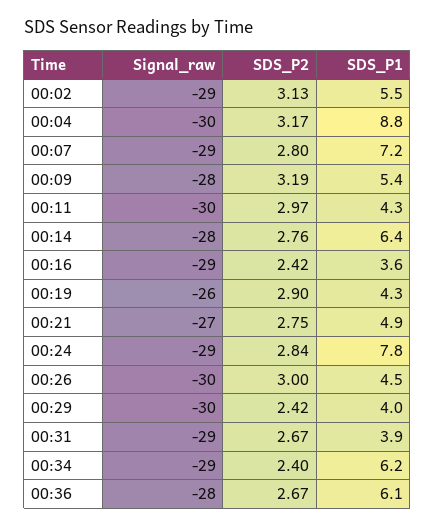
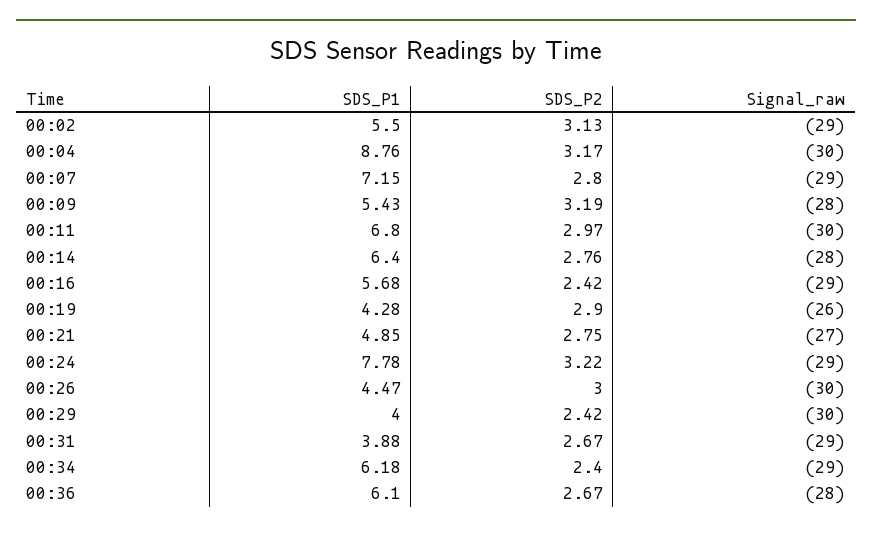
SDS_P1, 00:11: 4.3 -> 6.8
SDS_P1, 00:16: 3.6 -> 5.68
SDS_P2, 00:24: 2.84 -> 3.22

